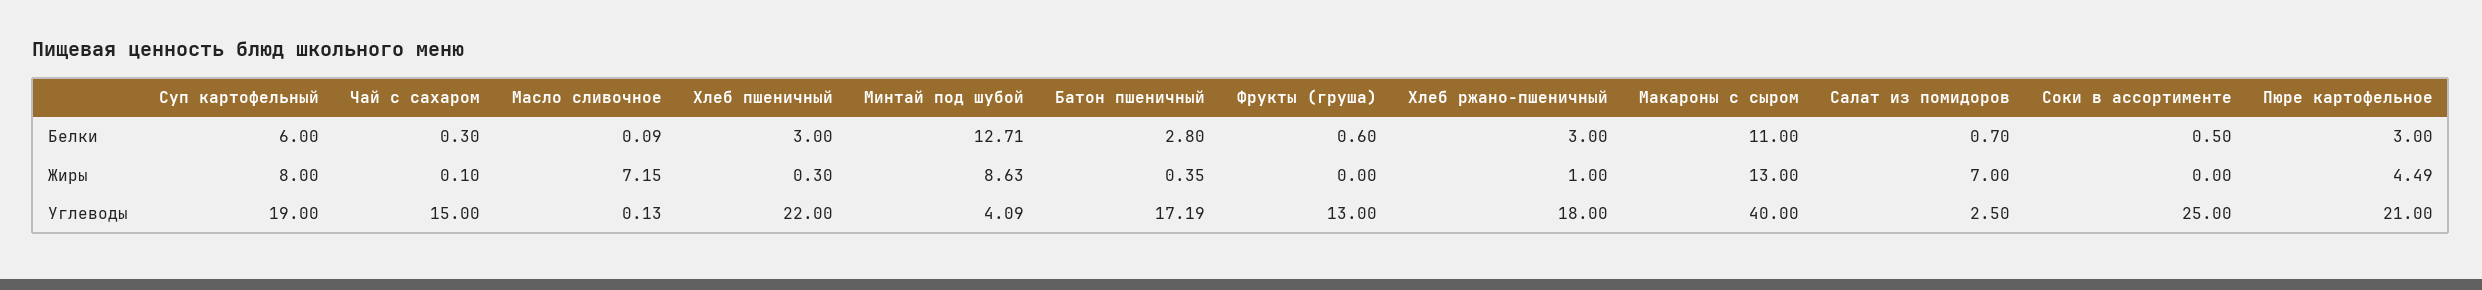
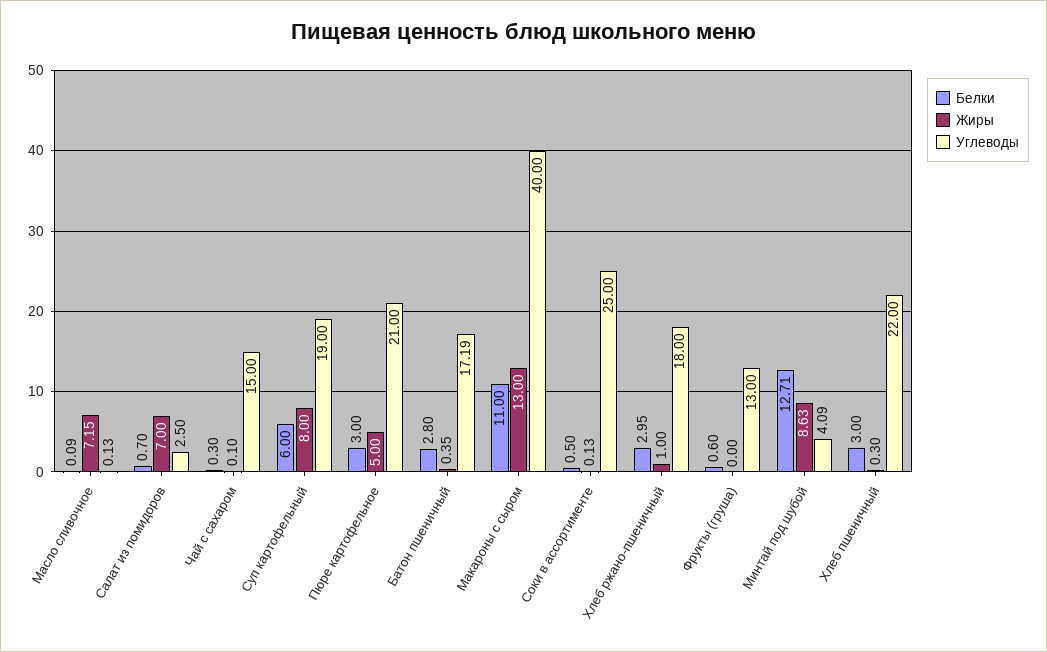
Белки, Хлеб ржано-пшеничный: 3 -> 2.95
Жиры, Соки в ассортименте: 0 -> 0.13
Жиры, Пюре картофельное: 4.49 -> 5

